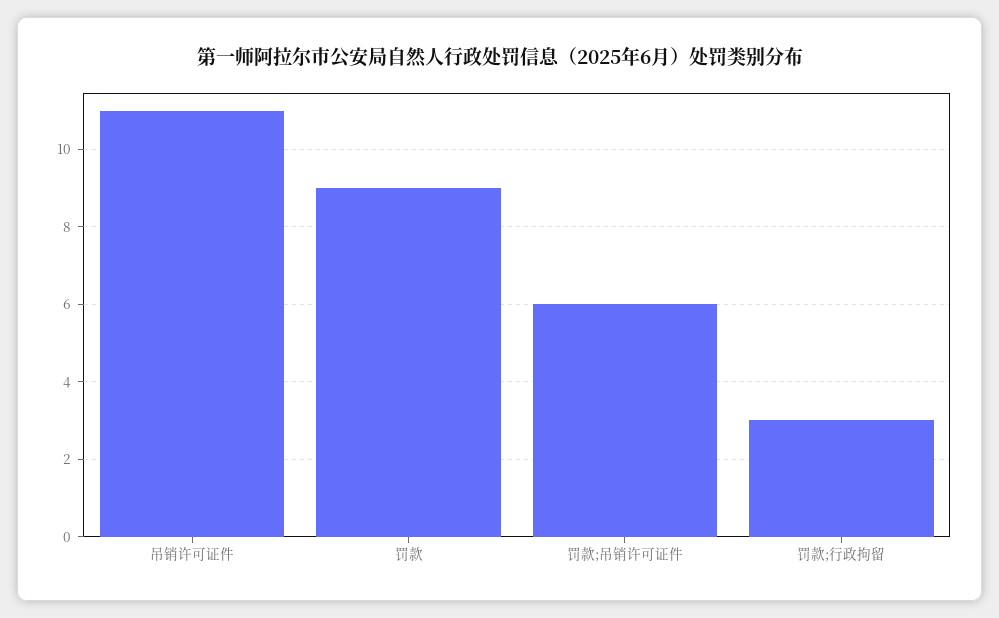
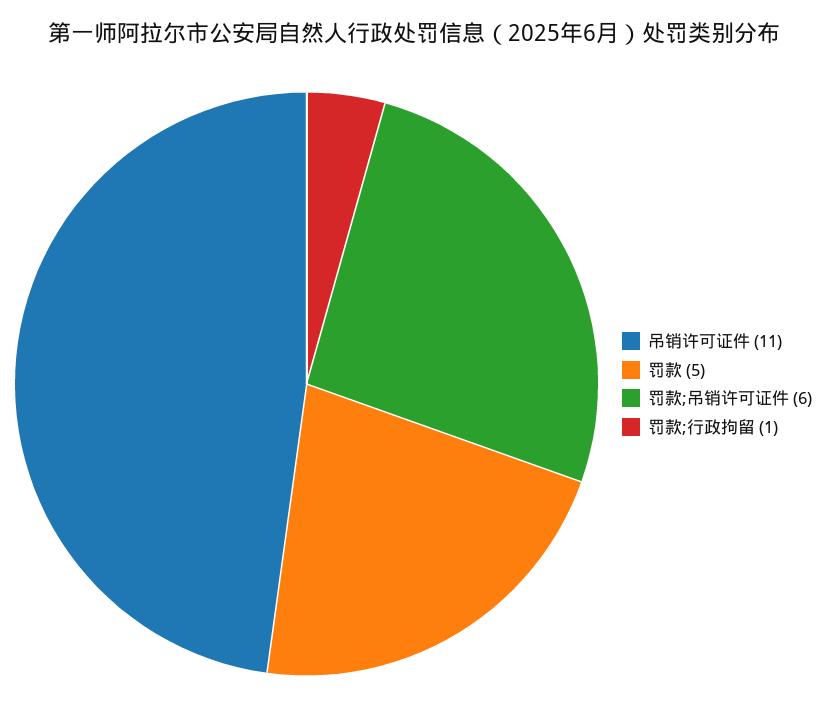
罚款: 9 -> 5
罚款;行政拘留: 3 -> 1

